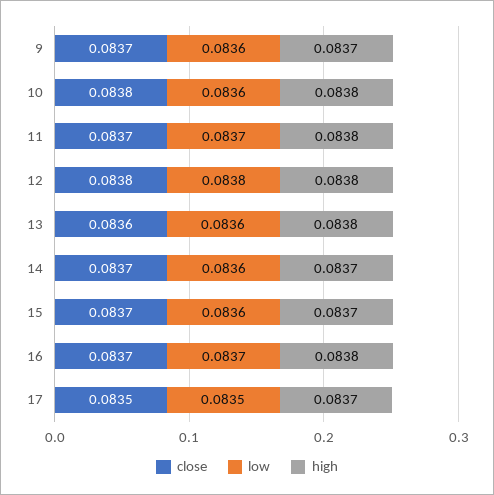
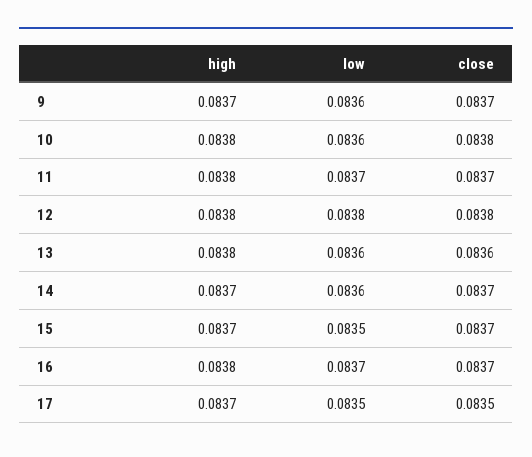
low, 15: 0.0836 -> 0.0835

